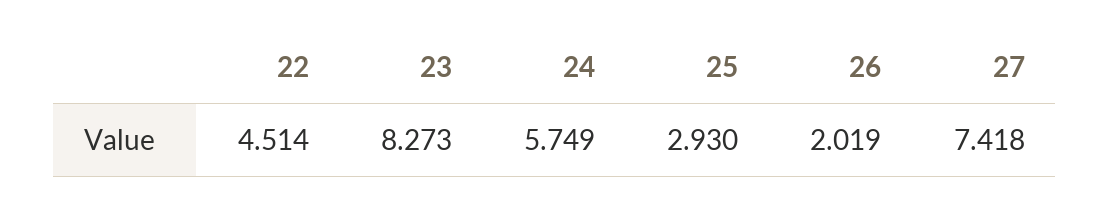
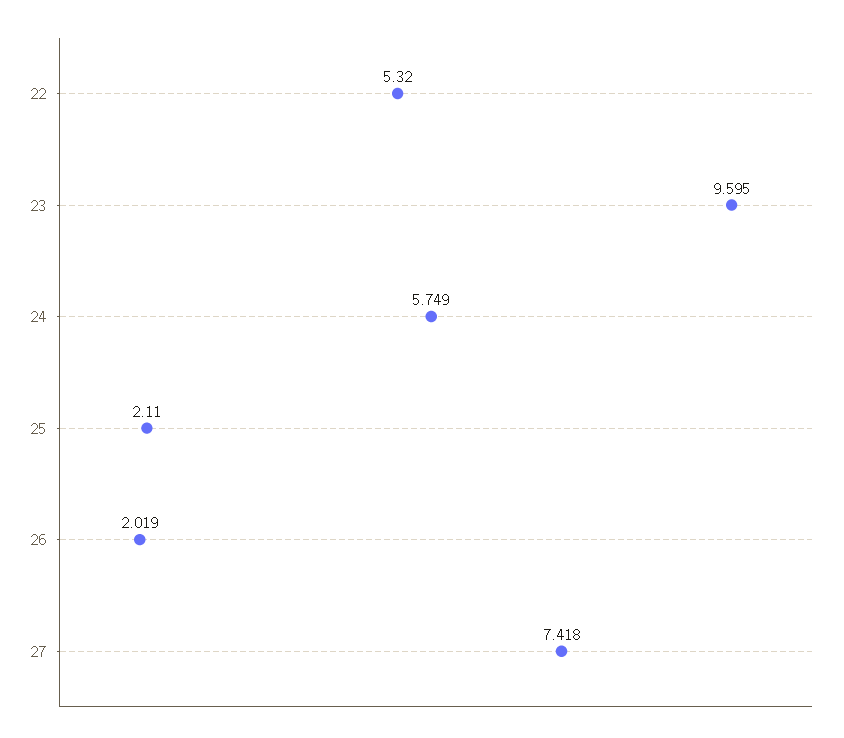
22: 4.514 -> 5.32
23: 8.273 -> 9.595
25: 2.93 -> 2.11

